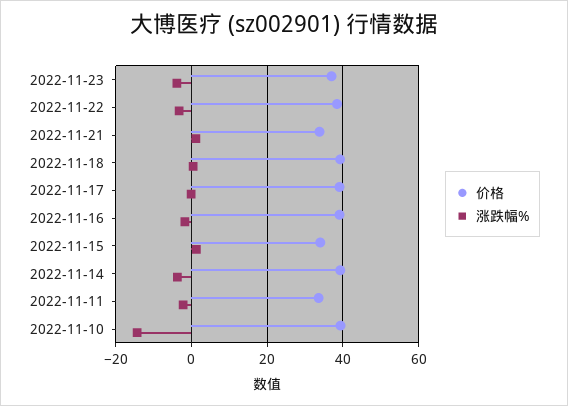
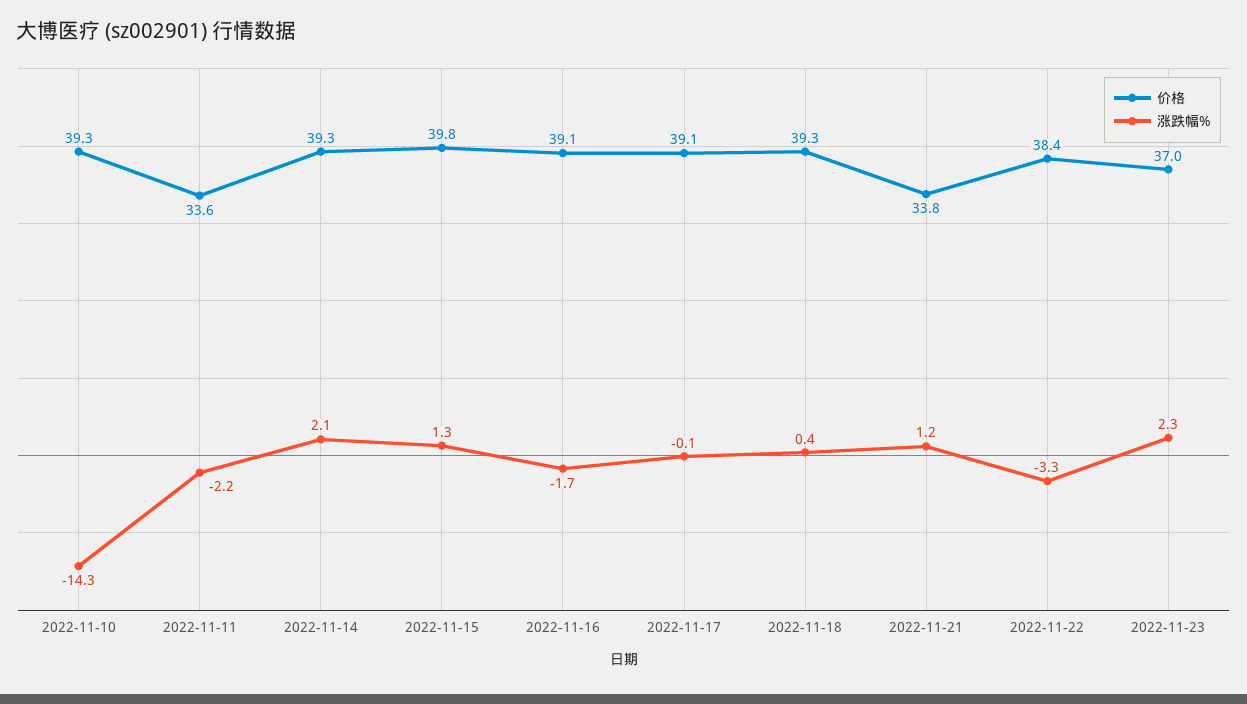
涨跌幅%, 2022-11-23: -4 -> 2.3
价格, 2022-11-15: 34 -> 39.8
涨跌幅%, 2022-11-14: -4 -> 2.1

